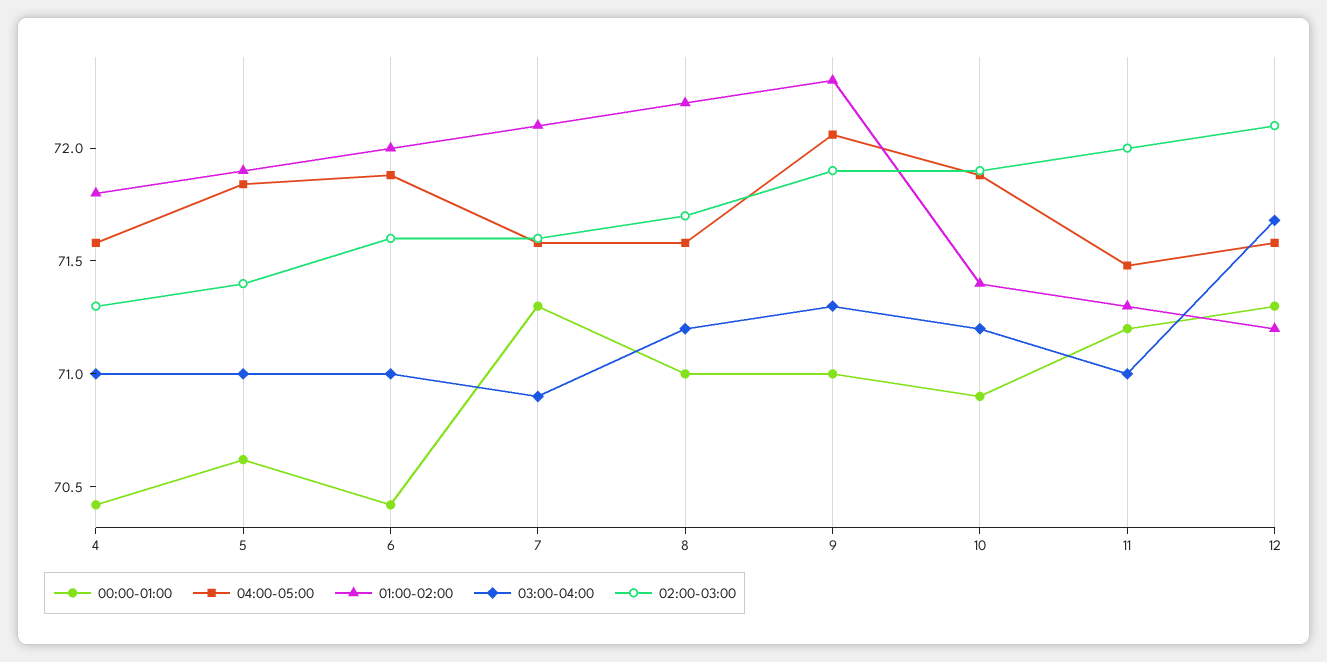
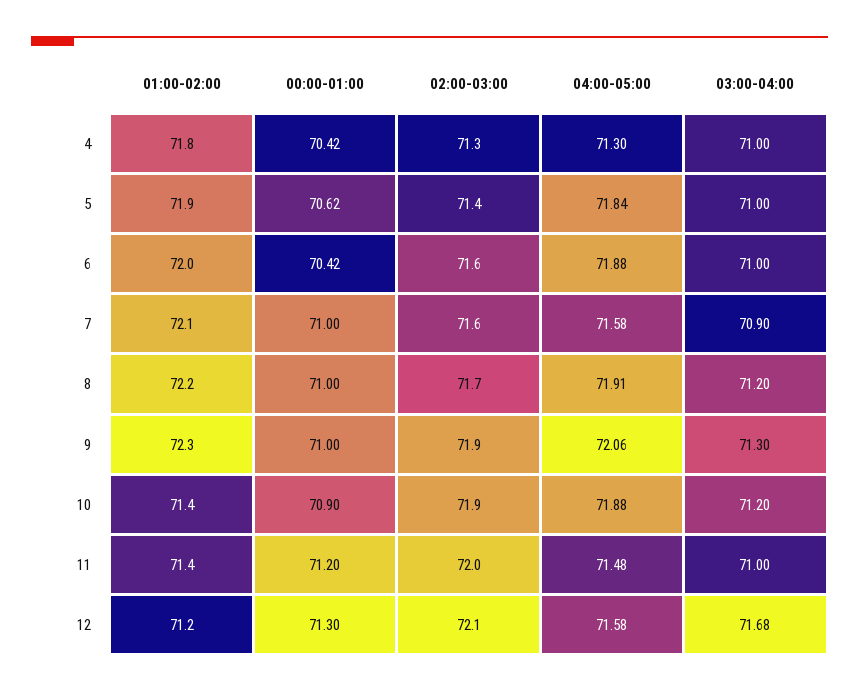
04:00-05:00, 4: 71.6 -> 71.3
00:00-01:00, 7: 71.3 -> 71
04:00-05:00, 8: 71.6 -> 71.91
01:00-02:00, 11: 71.3 -> 71.4

